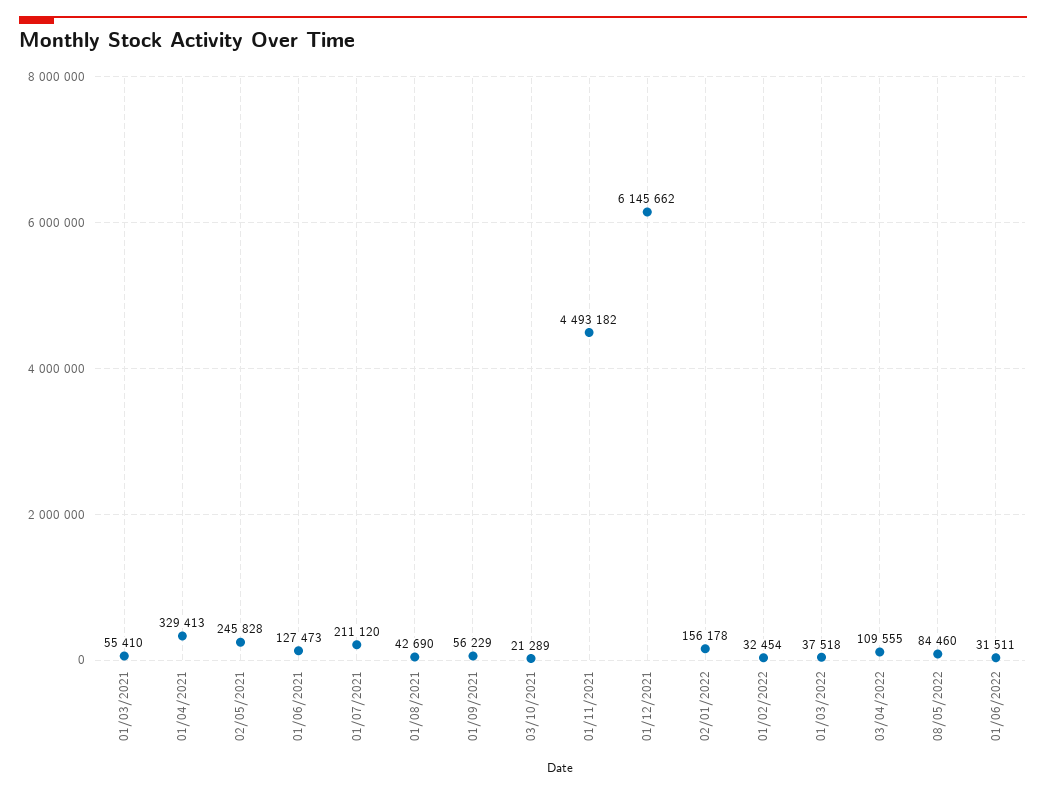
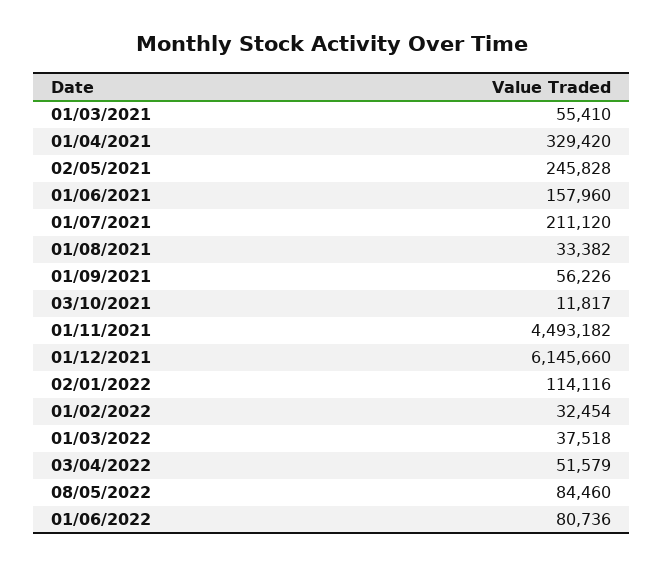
01/04/2021: 329413 -> 329420
01/06/2021: 127473 -> 157960
01/08/2021: 42690 -> 33382
01/09/2021: 56229 -> 56226
03/10/2021: 21289 -> 11817
01/12/2021: 6145662 -> 6145660
02/01/2022: 156178 -> 114116
03/04/2022: 109555 -> 51579
01/06/2022: 31511 -> 80736

